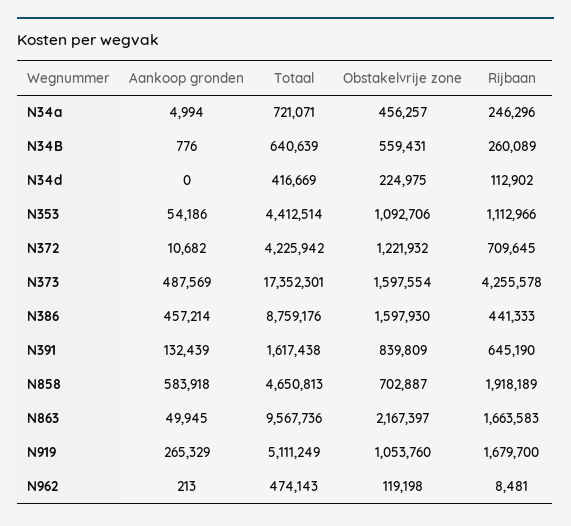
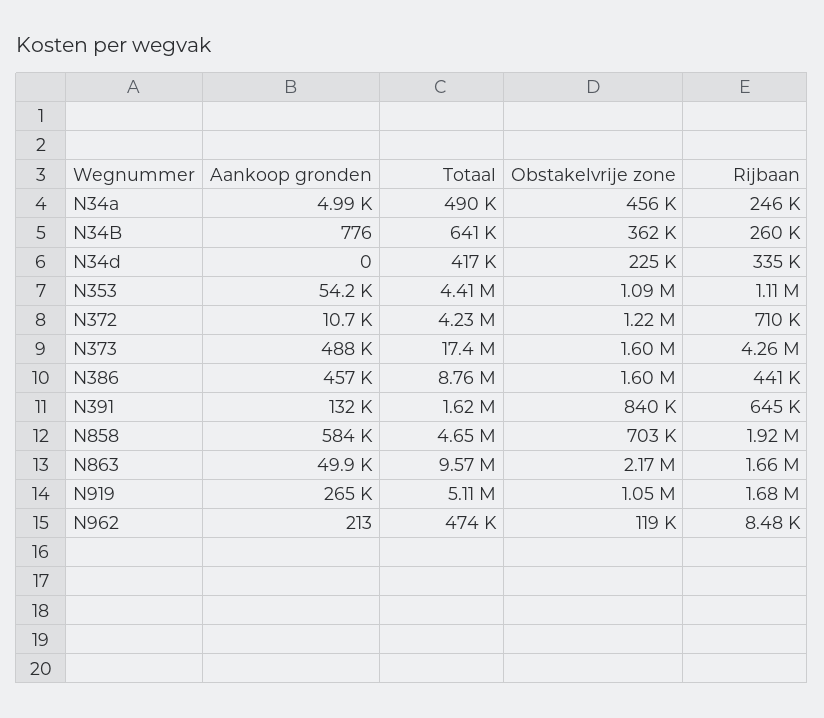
Totaal, N34a: 721071 -> 490000
Obstakelvrije zone, N34B: 559431 -> 362000
Rijbaan, N34d: 112902 -> 335000

